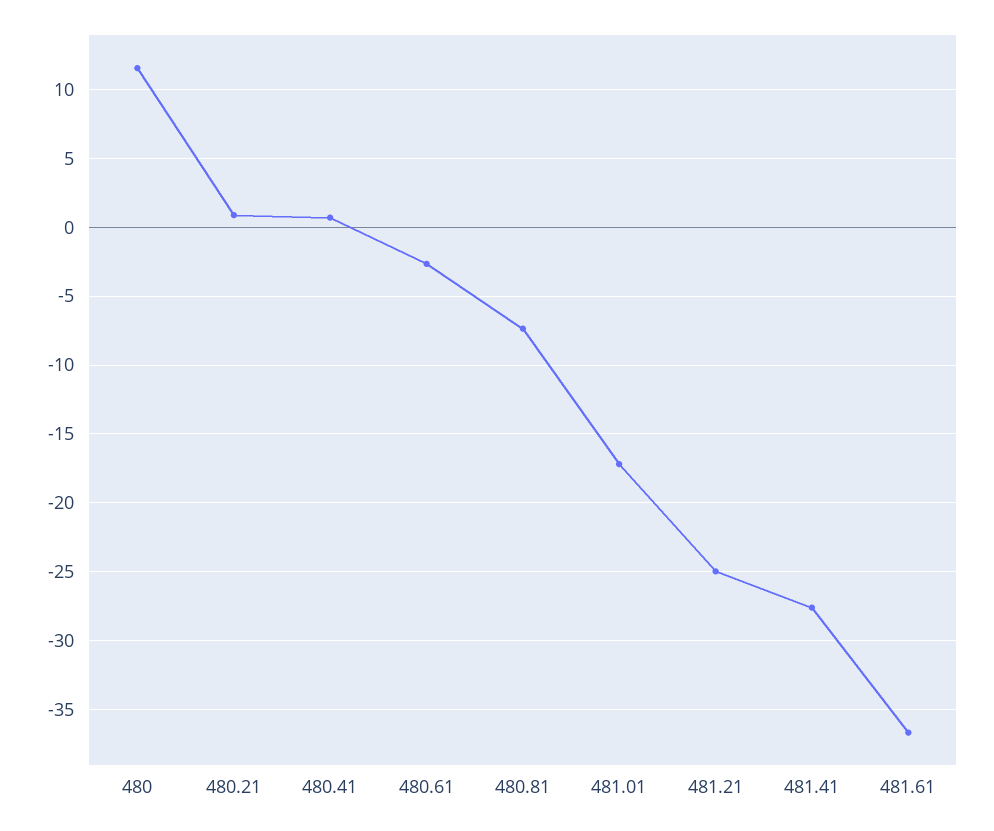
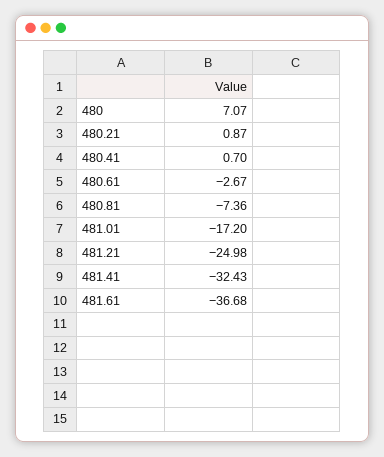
480: 11.5 -> 7.07
481.41: -27.5 -> -32.43

